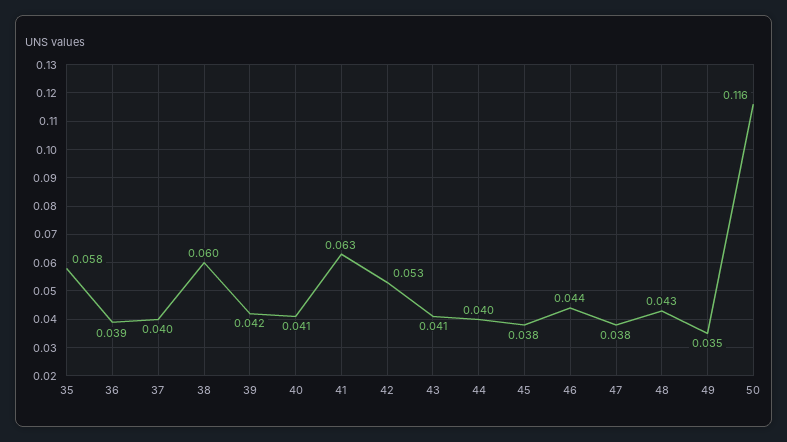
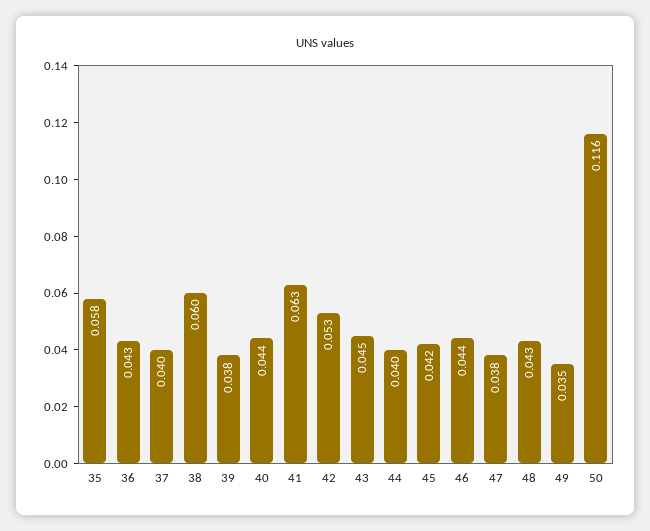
36: 0.039 -> 0.043
39: 0.042 -> 0.038
40: 0.041 -> 0.044
43: 0.041 -> 0.045
45: 0.038 -> 0.042

